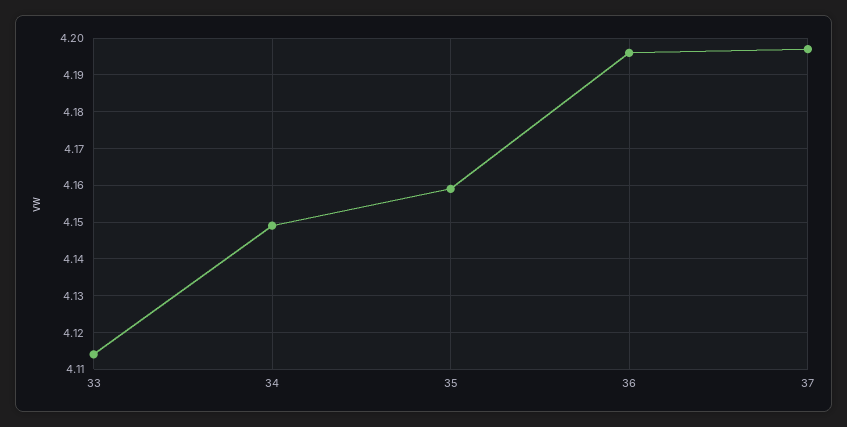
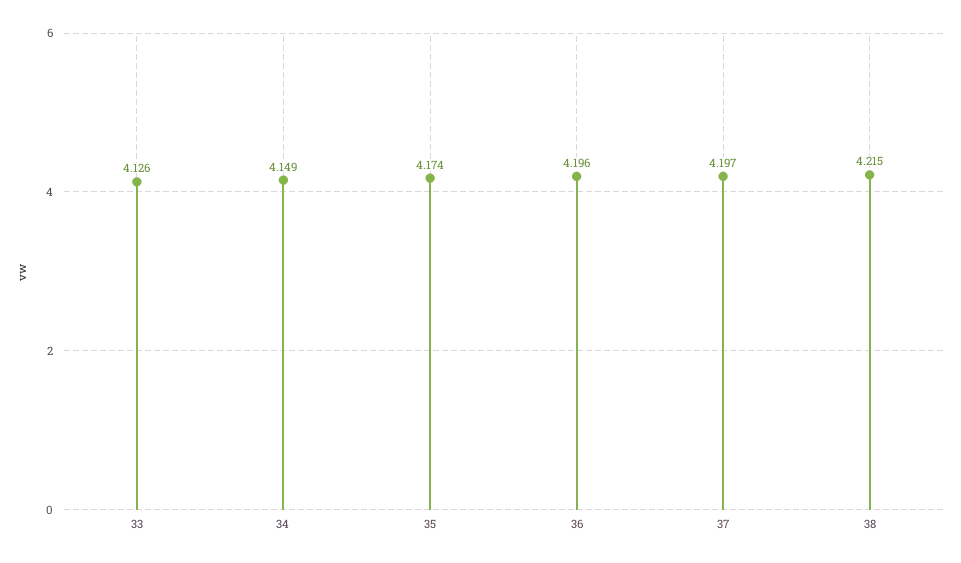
33: 4.115 -> 4.126
35: 4.16 -> 4.174
38: none -> 4.215

